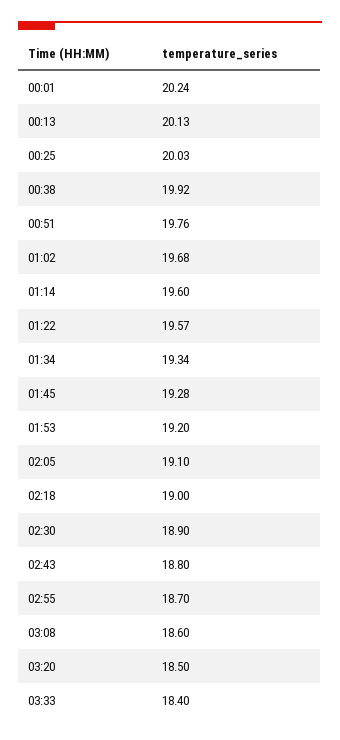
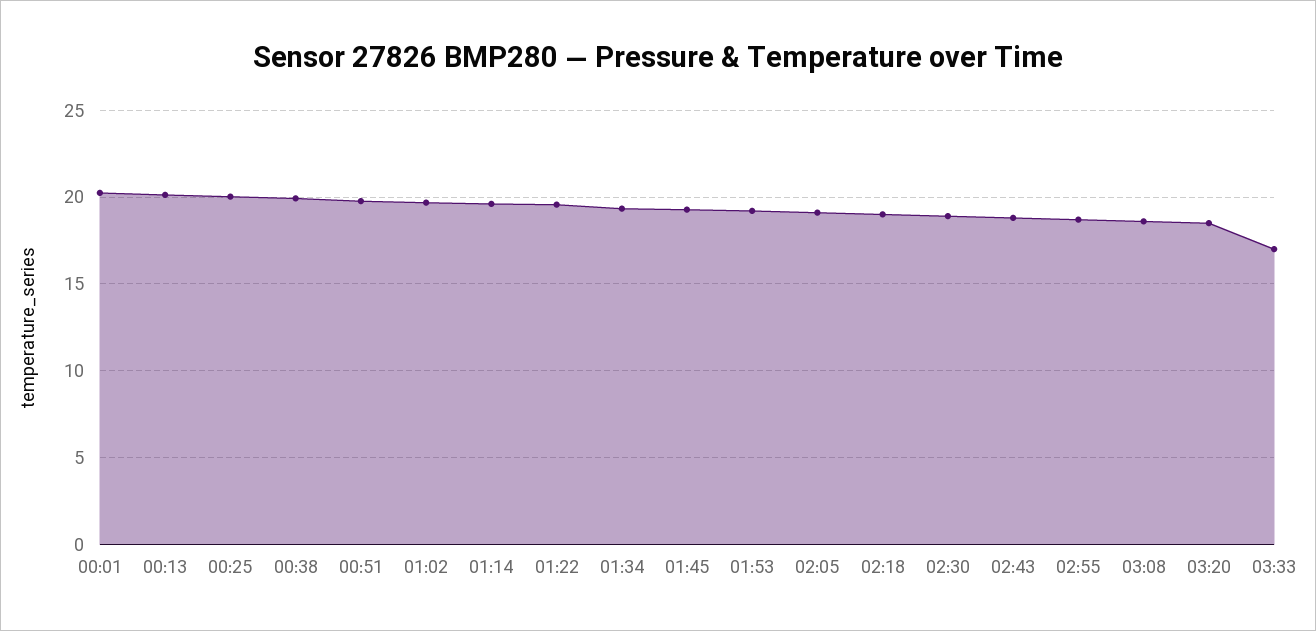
03:33: 18.4 -> 17

